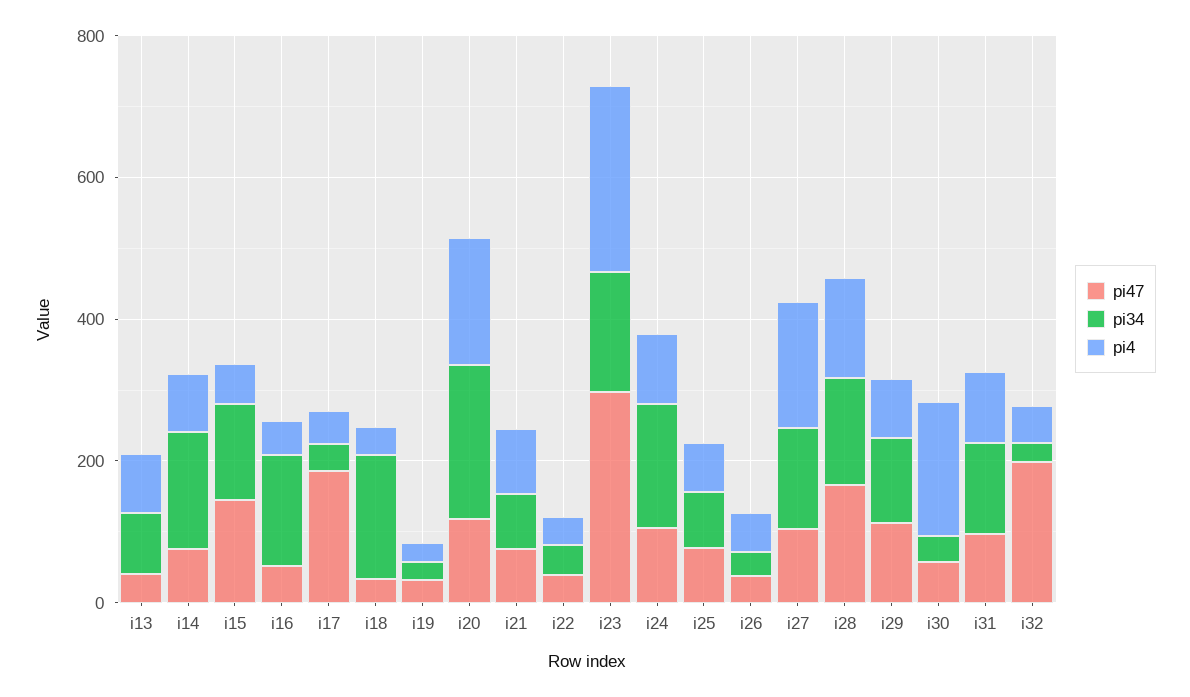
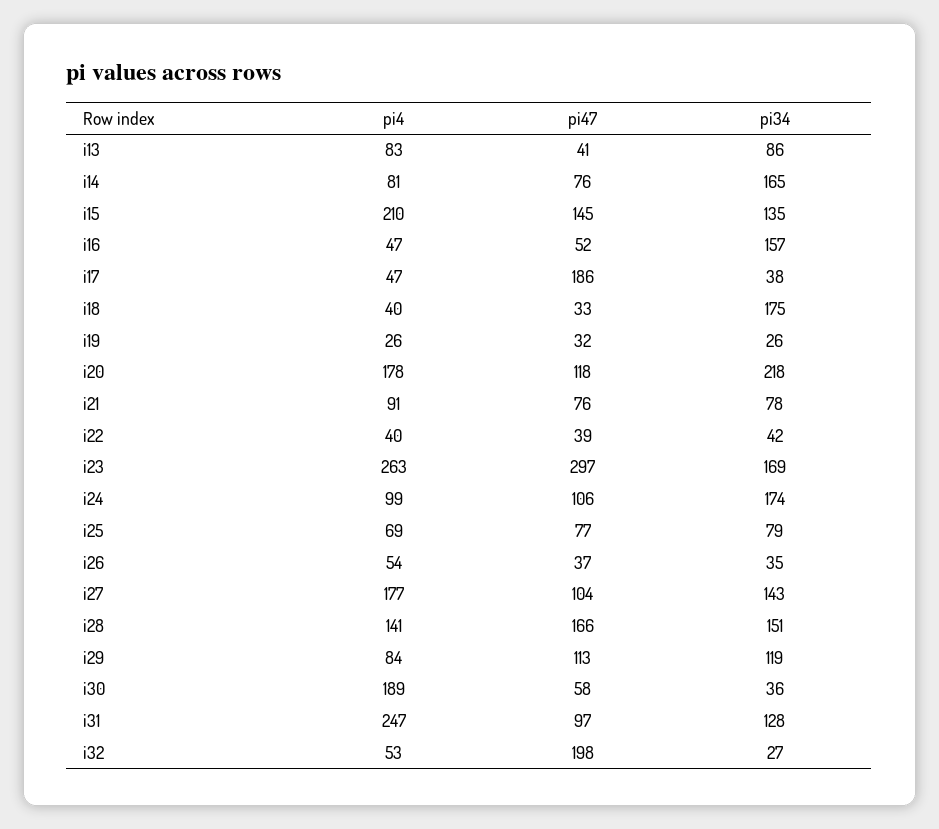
pi4, i15: 50 -> 210
pi4, i31: 100 -> 247

